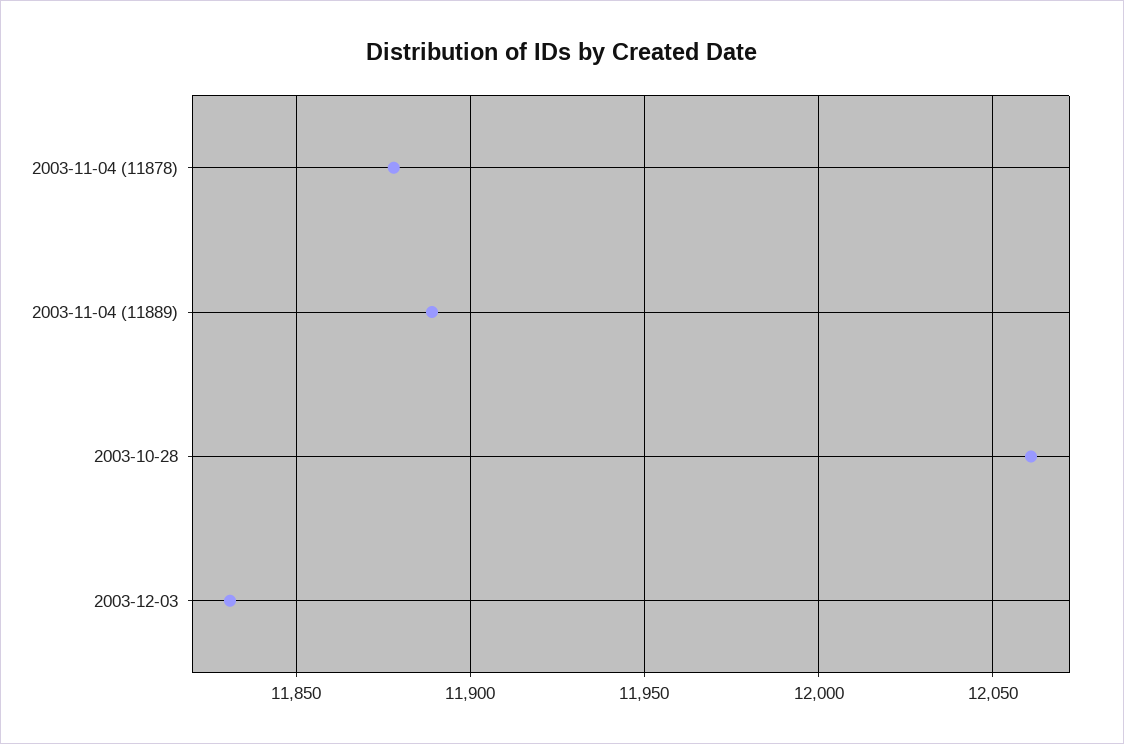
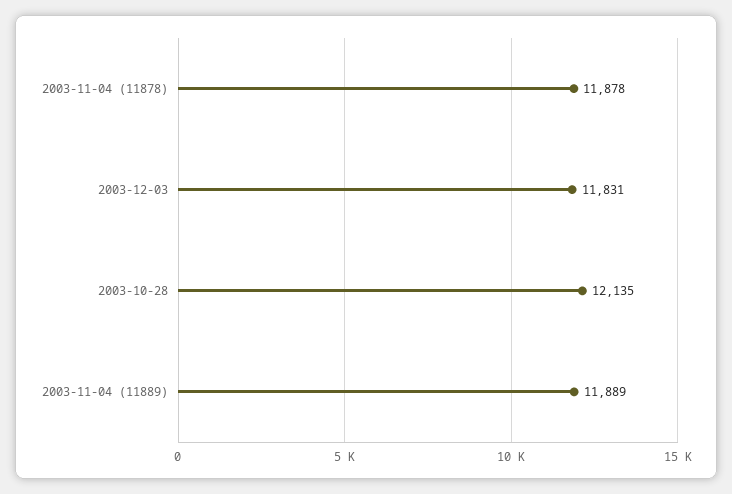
2003-10-28: 12060 -> 12135

